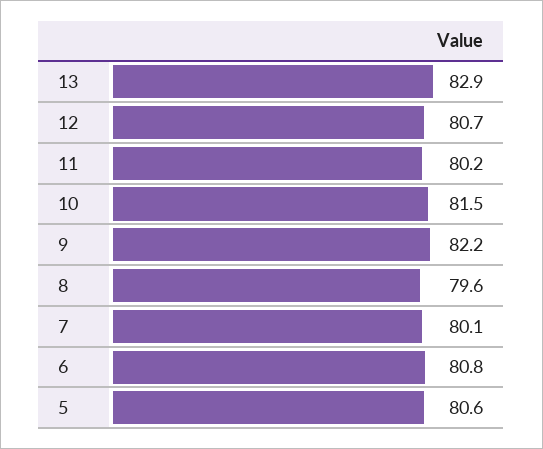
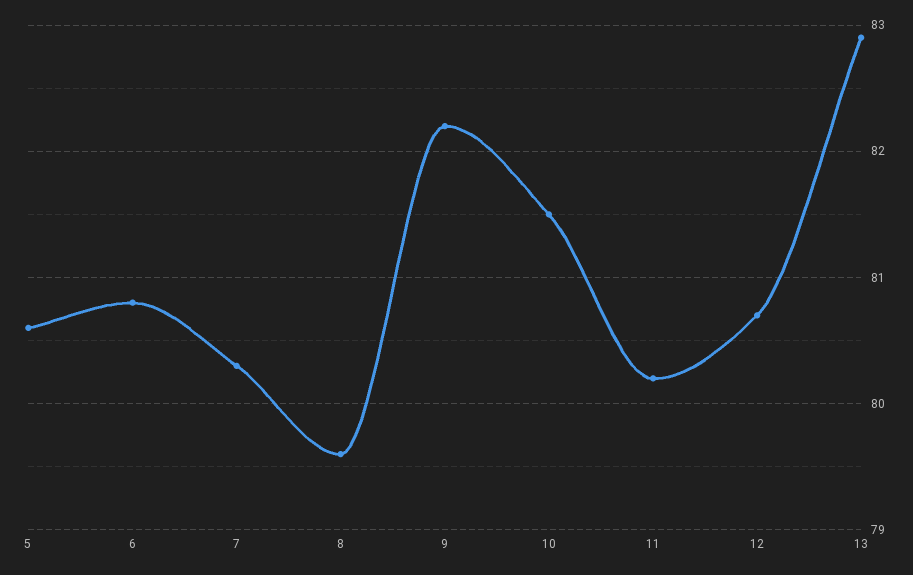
7: 80.1 -> 80.3

